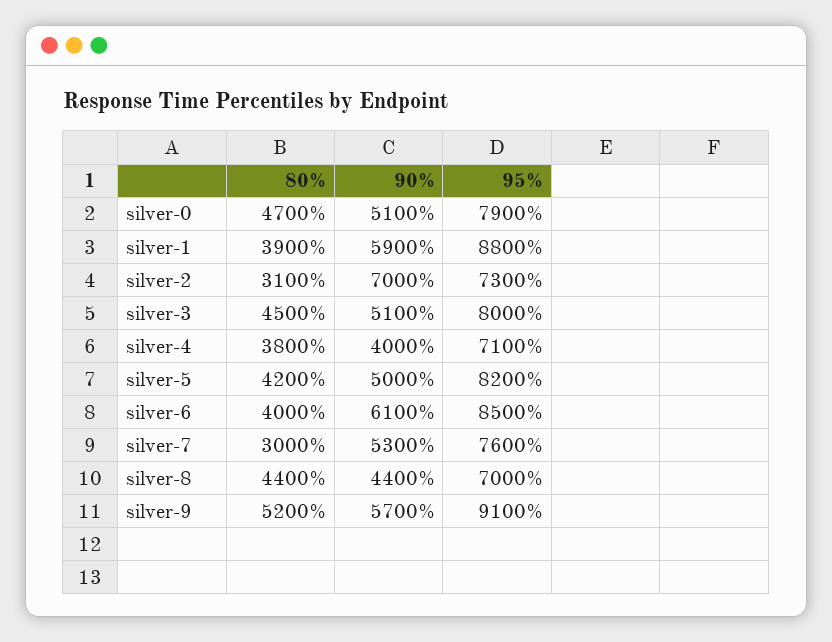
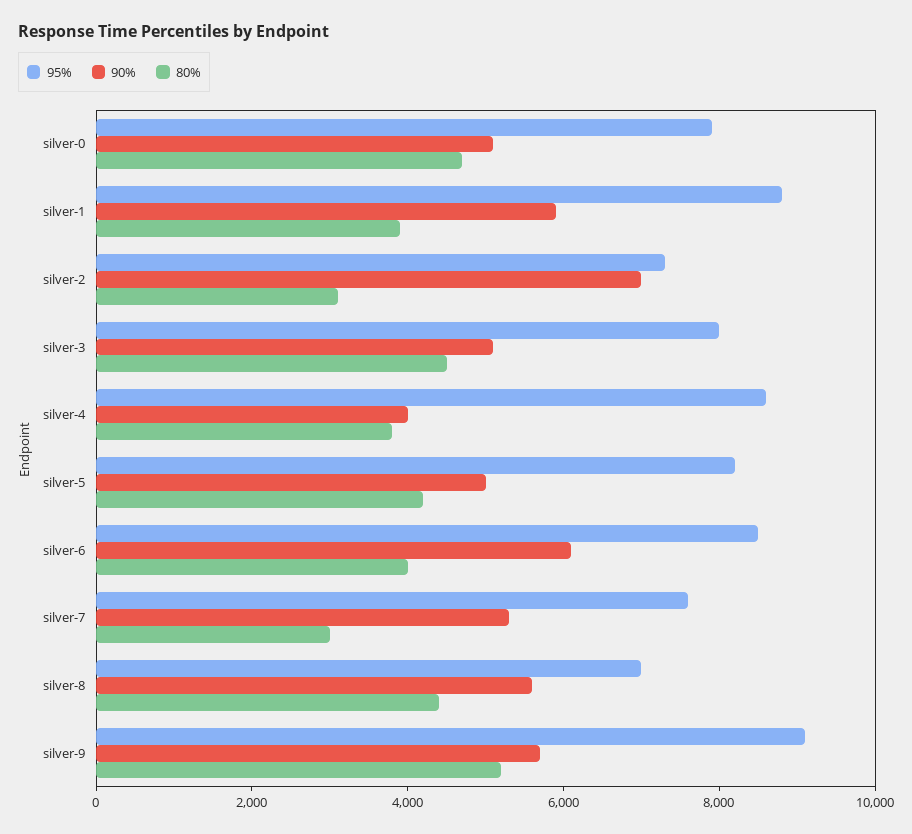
95%, silver-4: 7100 -> 8500
90%, silver-8: 4400 -> 5500

